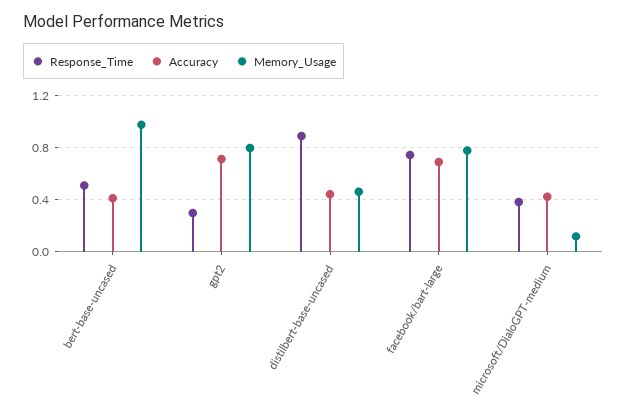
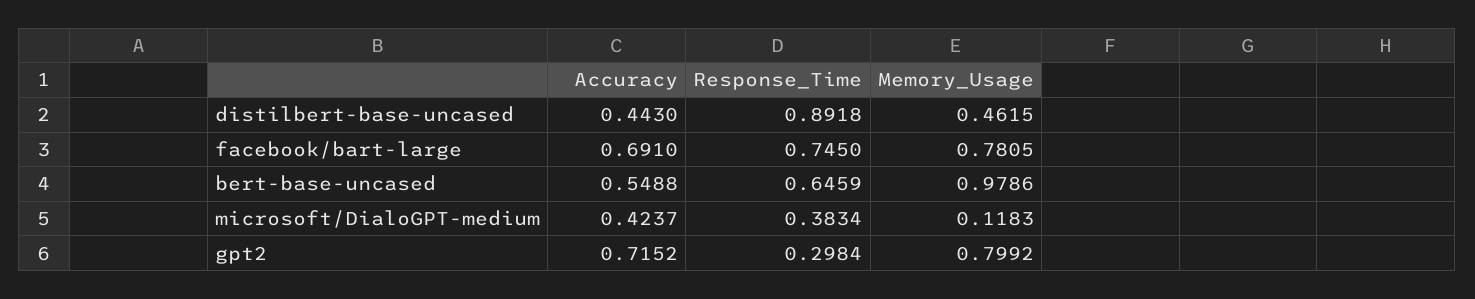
Response_Time, bert-base-uncased: 0.5 -> 0.6459
Accuracy, bert-base-uncased: 0.4 -> 0.5488

